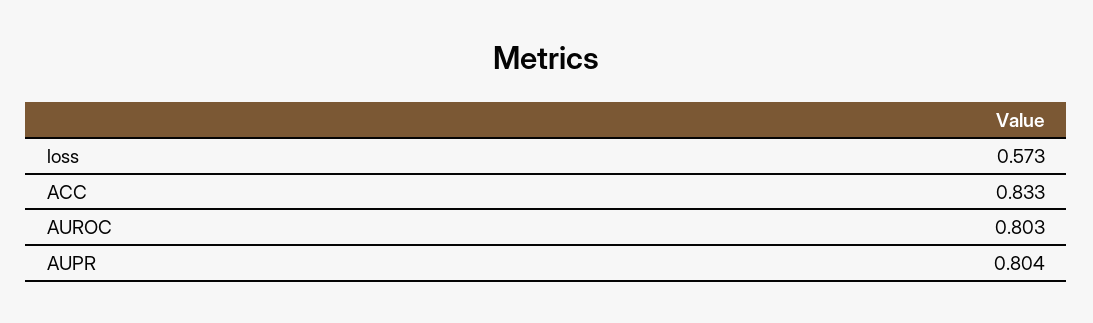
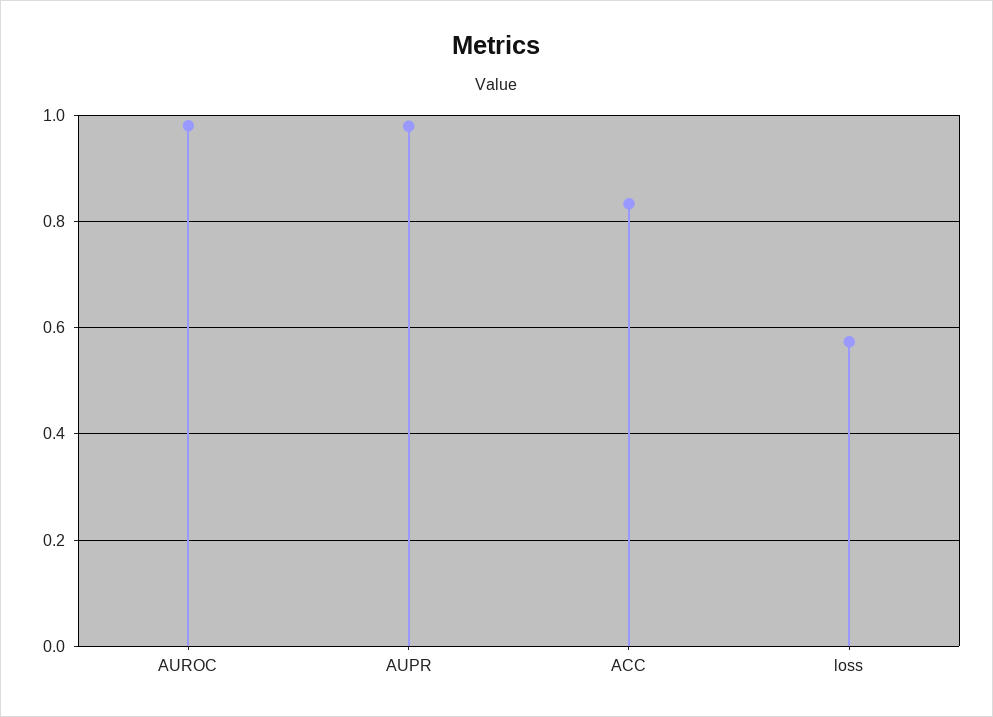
AUROC: 0.803 -> 0.98
AUPR: 0.804 -> 0.98

